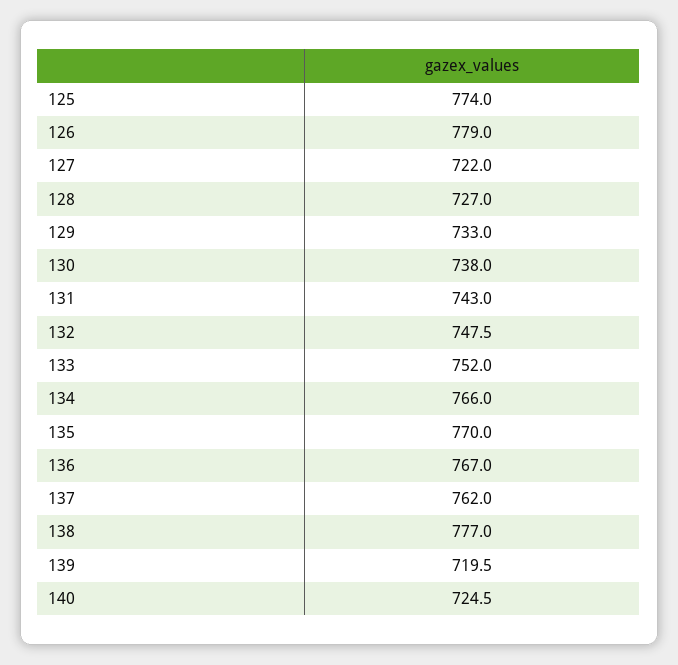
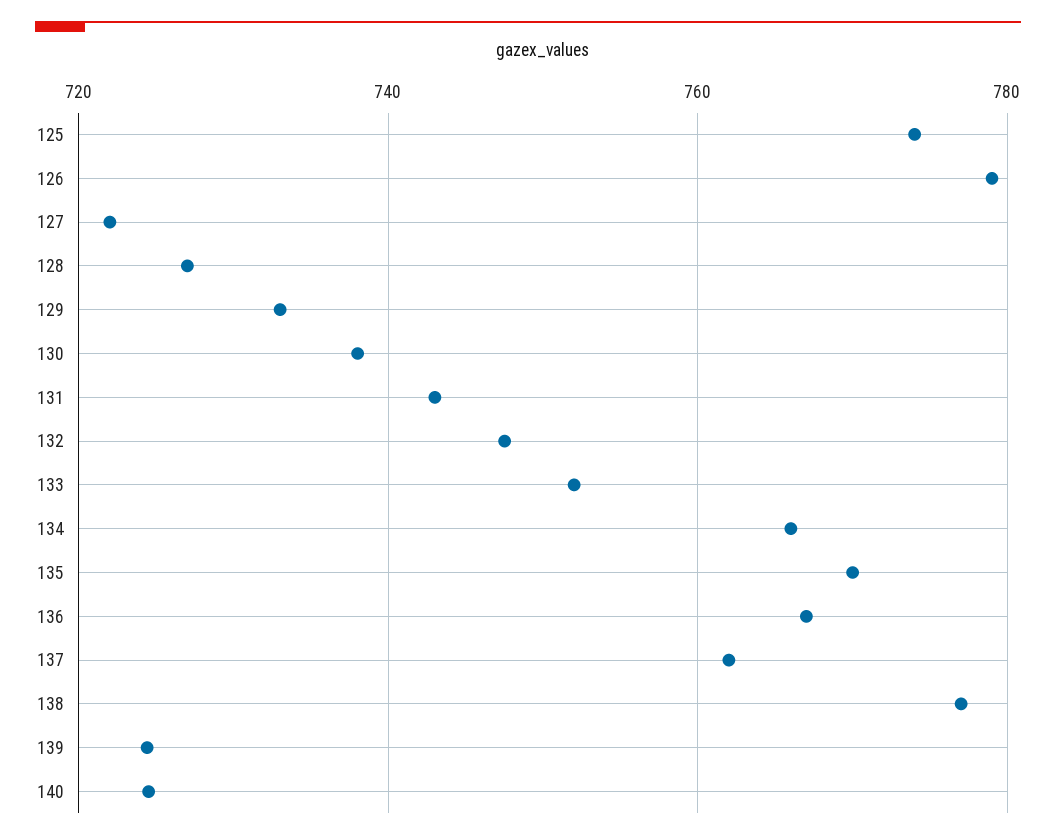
139: 719.5 -> 724

